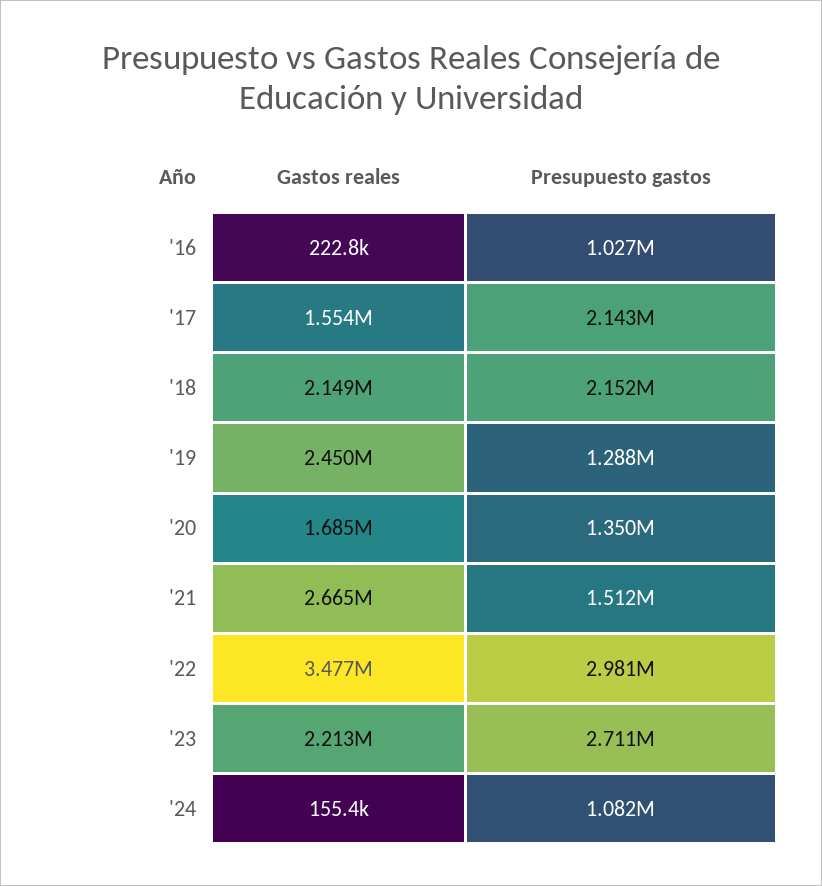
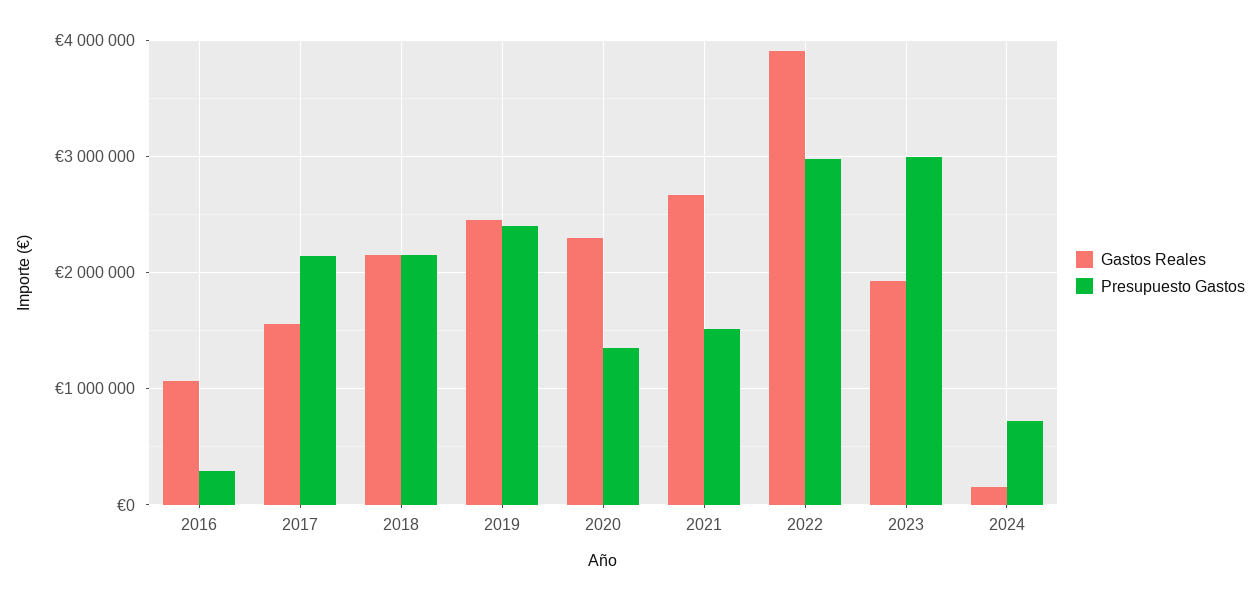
Gastos reales, '16: 222800 -> 1100000
Presupuesto gastos, '16: 1027000 -> 300000
Presupuesto gastos, '19: 1288000 -> 2400000
Gastos reales, '20: 1685000 -> 2300000
Gastos reales, '22: 3477000 -> 3900000
Gastos reales, '23: 2213000 -> 1900000
Presupuesto gastos, '23: 2711000 -> 3000000
Presupuesto gastos, '24: 1082000 -> 700000

